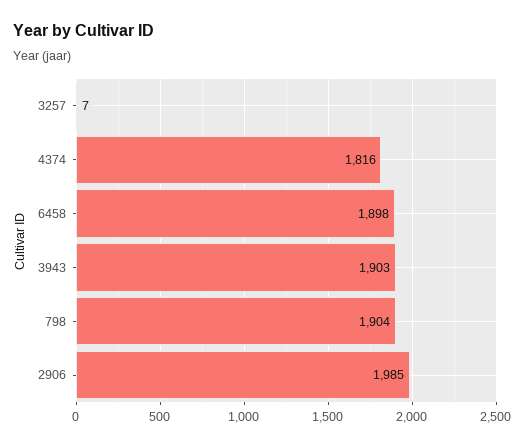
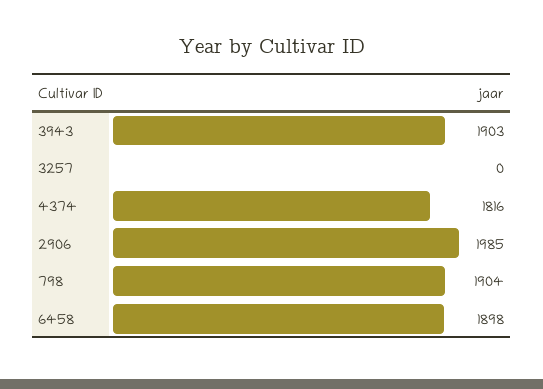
3257: 7 -> 0

